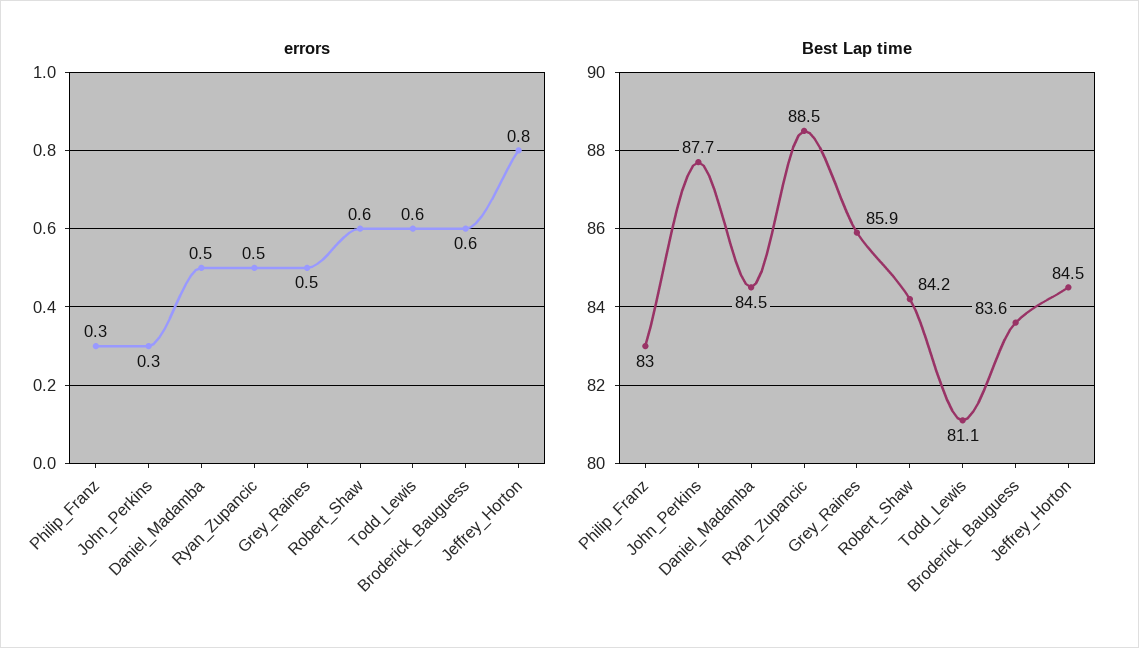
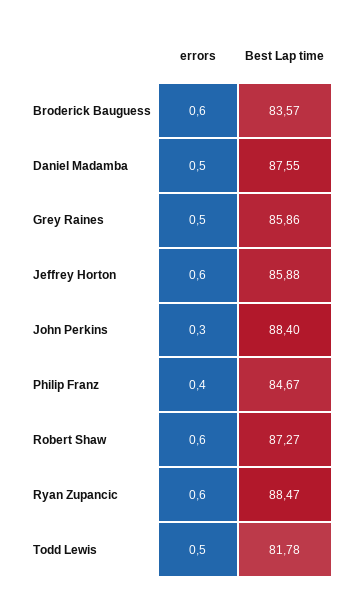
errors, Philip_Franz: 0.3 -> 0.4
errors, Ryan_Zupancic: 0.5 -> 0.6
errors, Todd_Lewis: 0.6 -> 0.5
errors, Jeffrey_Horton: 0.8 -> 0.6
Best Lap time, Philip_Franz: 83 -> 84.67
Best Lap time, John_Perkins: 87.7 -> 88.4
Best Lap time, Daniel_Madamba: 84.5 -> 87.55
Best Lap time, Robert_Shaw: 84.2 -> 87.27
Best Lap time, Todd_Lewis: 81.1 -> 81.78
Best Lap time, Jeffrey_Horton: 84.5 -> 85.88

